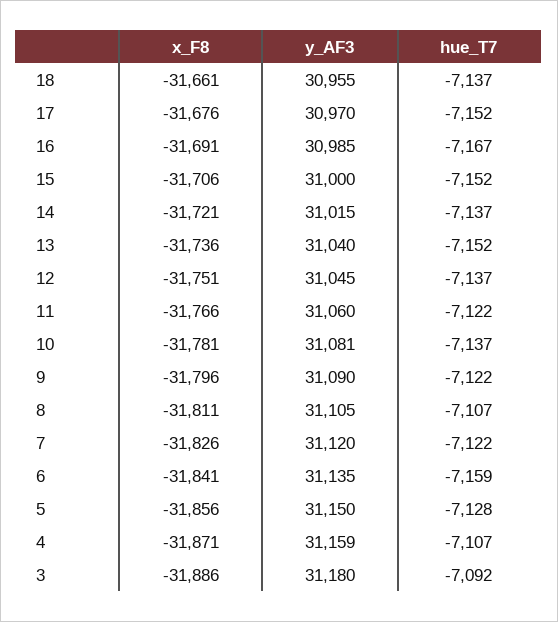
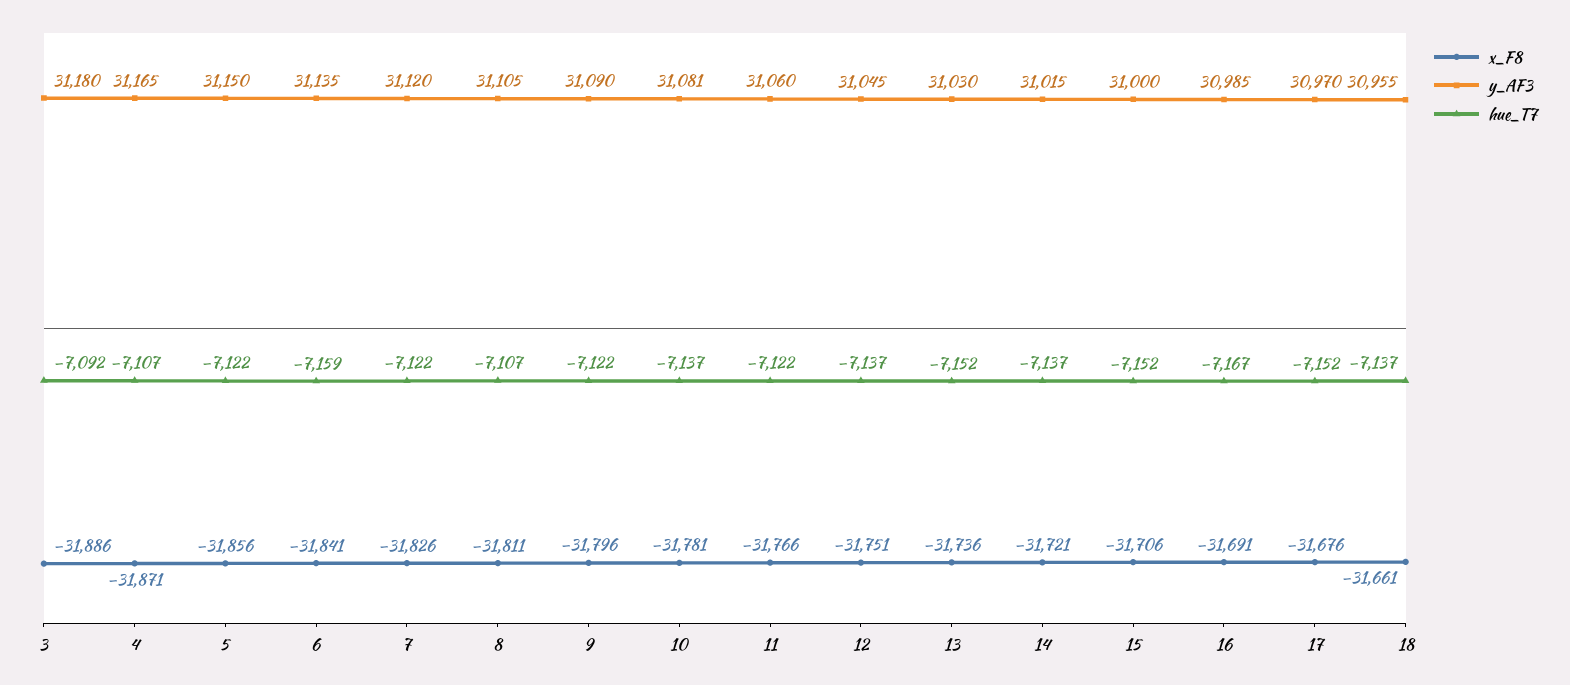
y_AF3, 13: 31040 -> 31030
hue_T7, 5: -7128 -> -7122
y_AF3, 4: 31159 -> 31165

